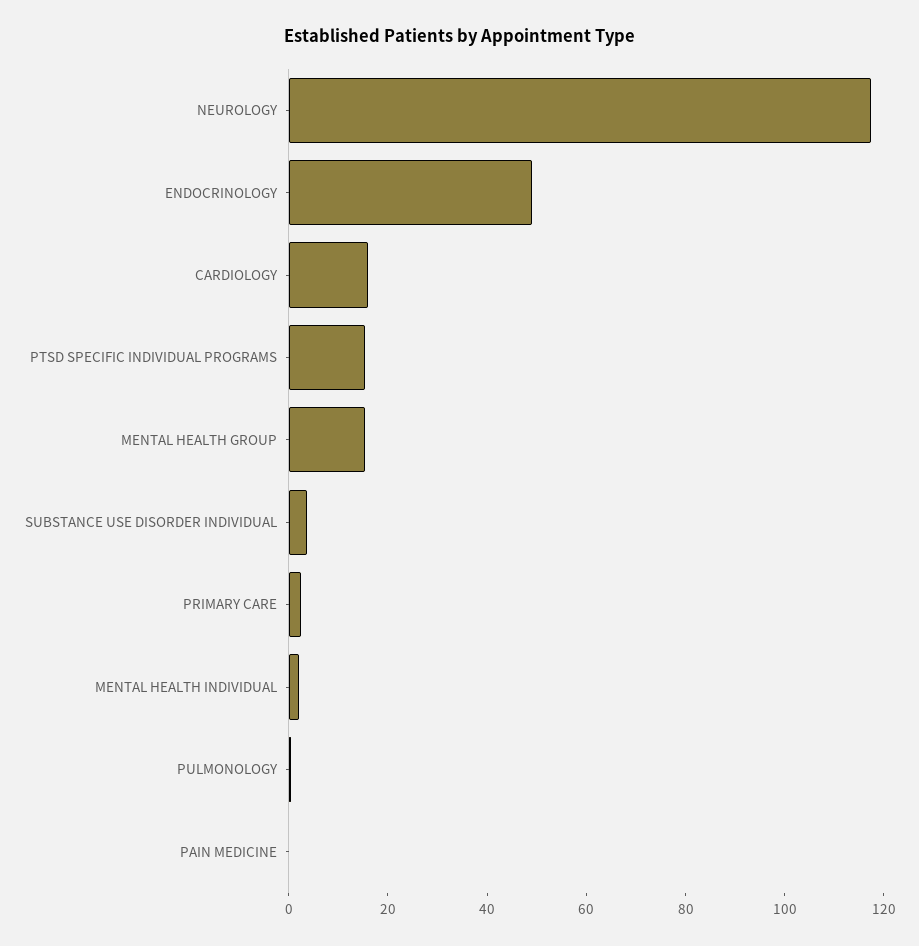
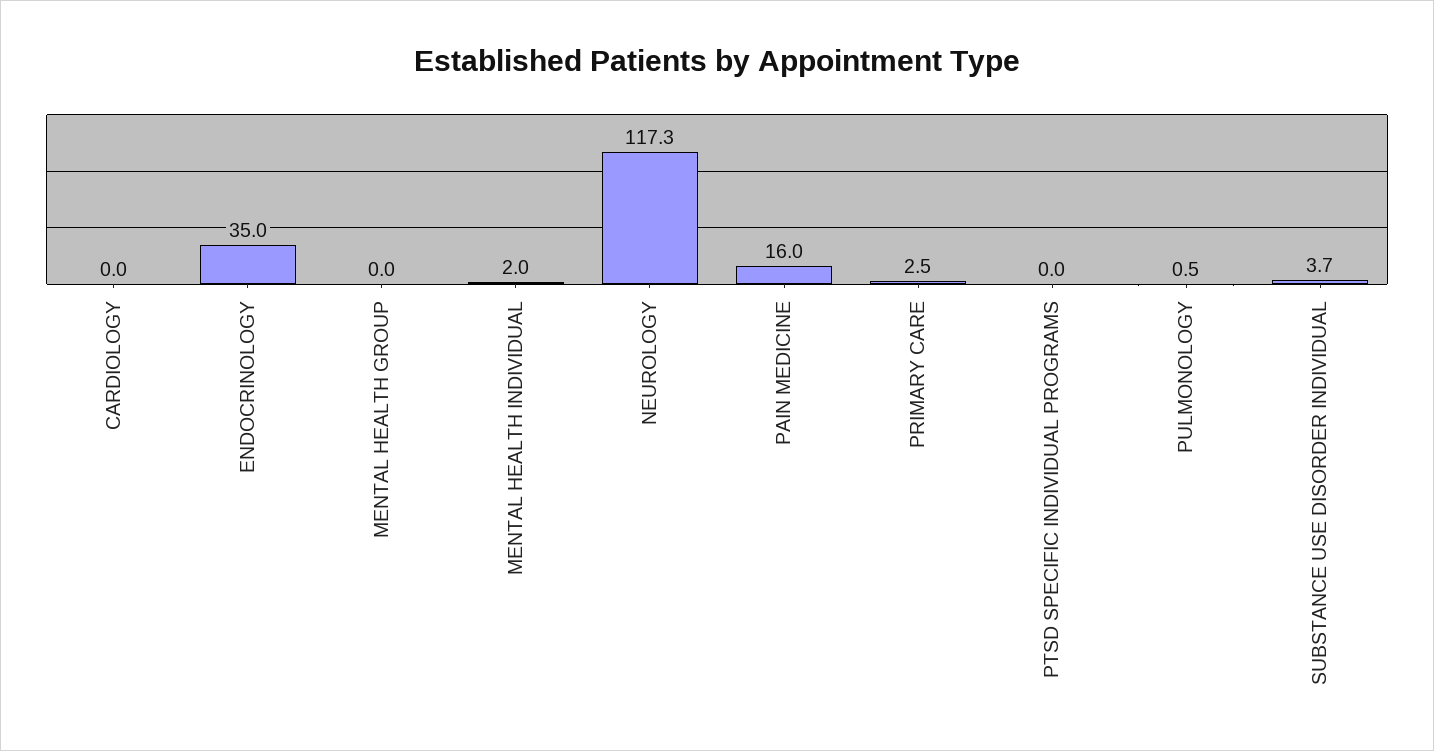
ENDOCRINOLOGY: 50 -> 35
CARDIOLOGY: 15 -> 0
PTSD SPECIFIC INDIVIDUAL PROGRAMS: 15 -> 0
MENTAL HEALTH GROUP: 15 -> 0
PAIN MEDICINE: 0 -> 16

